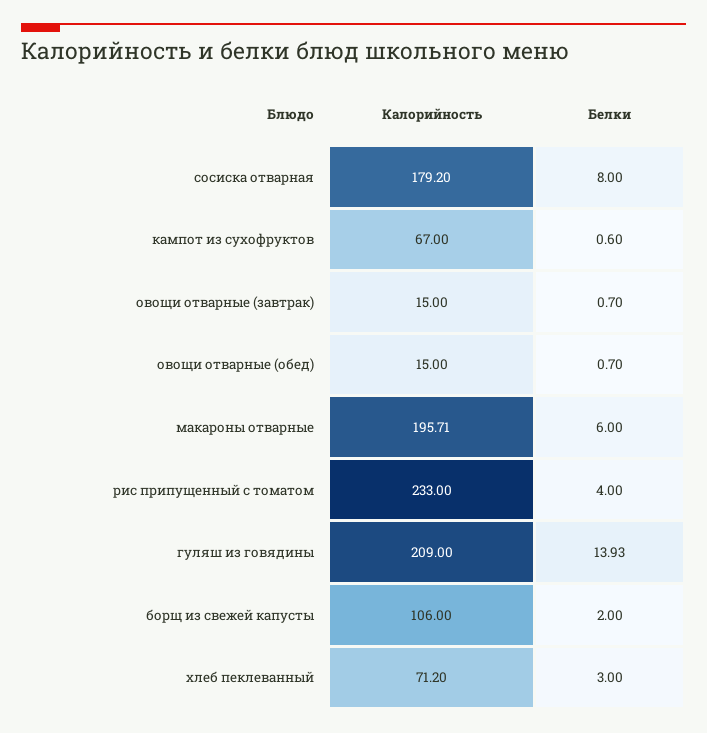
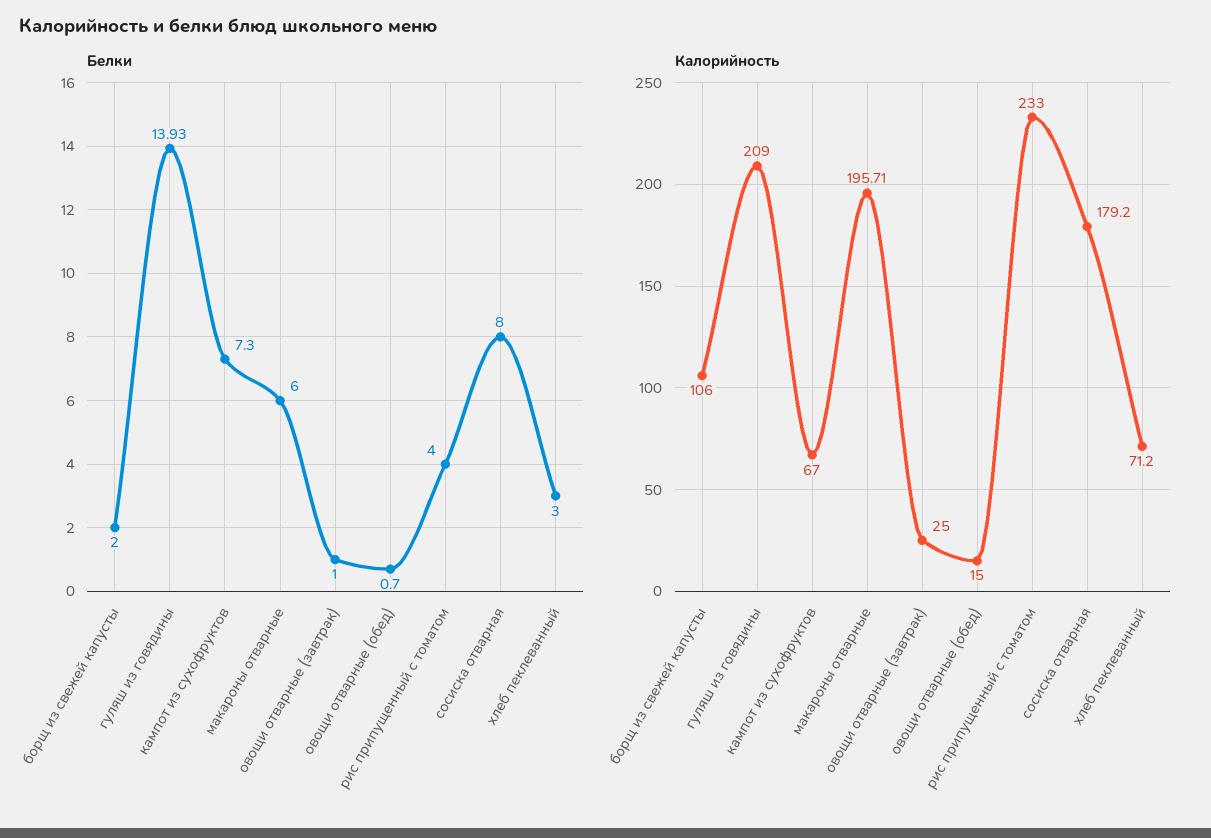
Белки, кампот из сухофруктов: 0.6 -> 7.3
Калорийность, овощи отварные (завтрак): 15 -> 25
Белки, овощи отварные (завтрак): 0.7 -> 1

